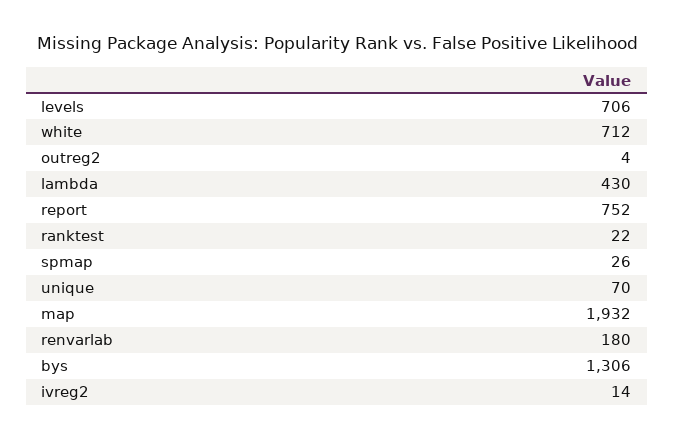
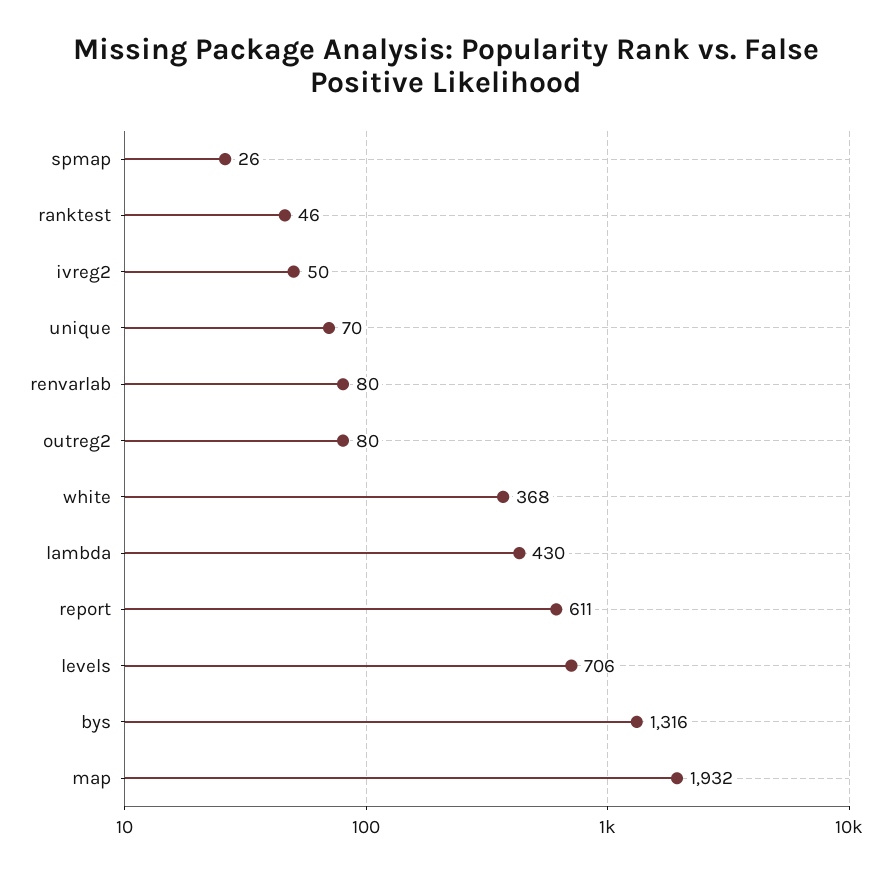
white: 712 -> 368
outreg2: 4 -> 80
report: 752 -> 611
ranktest: 22 -> 46
renvarlab: 180 -> 80
bys: 1306 -> 1316
ivreg2: 14 -> 50

